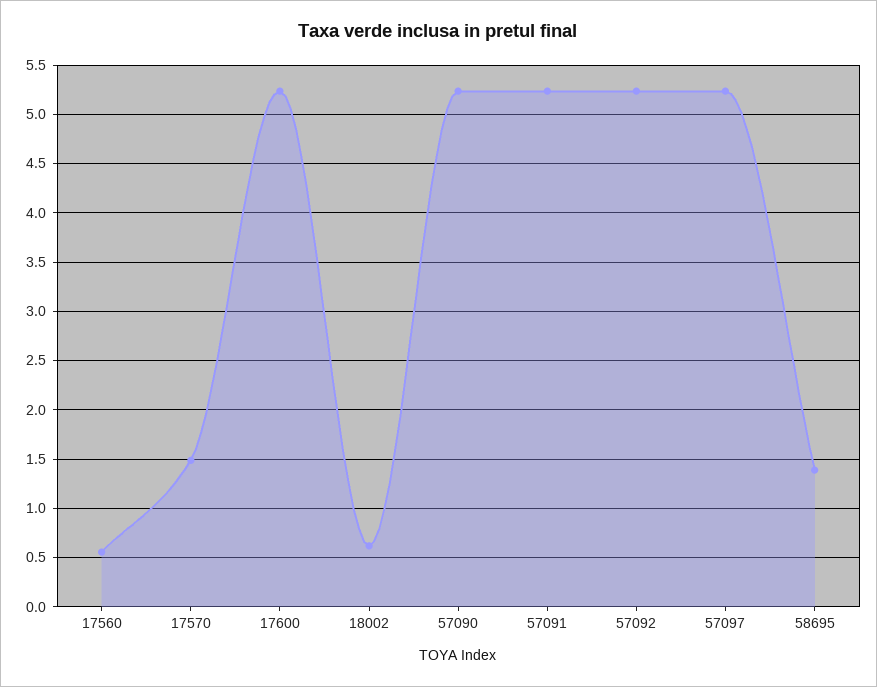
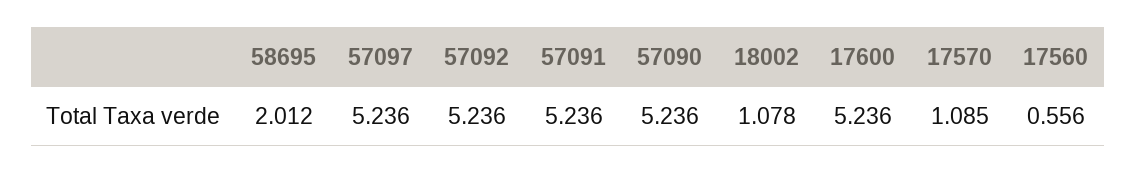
17570: 1.5 -> 1.085
18002: 0.6 -> 1.078
58695: 1.4 -> 2.012

